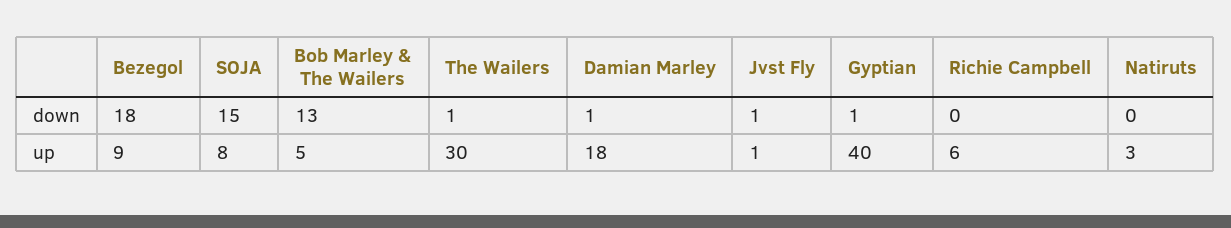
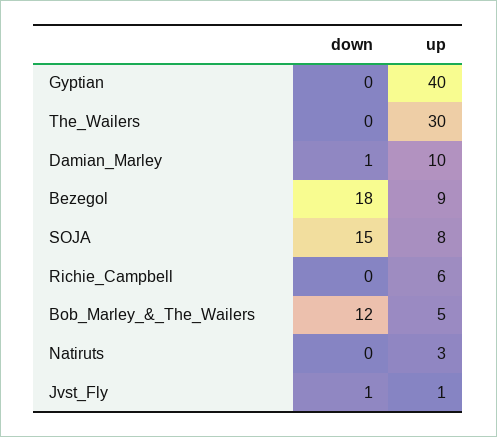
Bob Marley & The Wailers, down: 13 -> 12
The Wailers, down: 1 -> 0
Gyptian, down: 1 -> 0
Damian Marley, up: 18 -> 10

